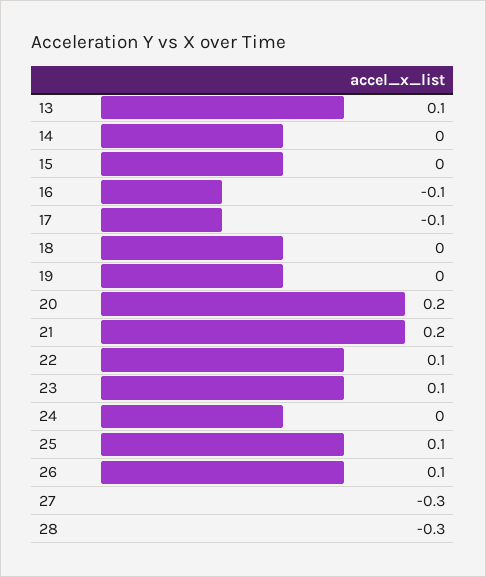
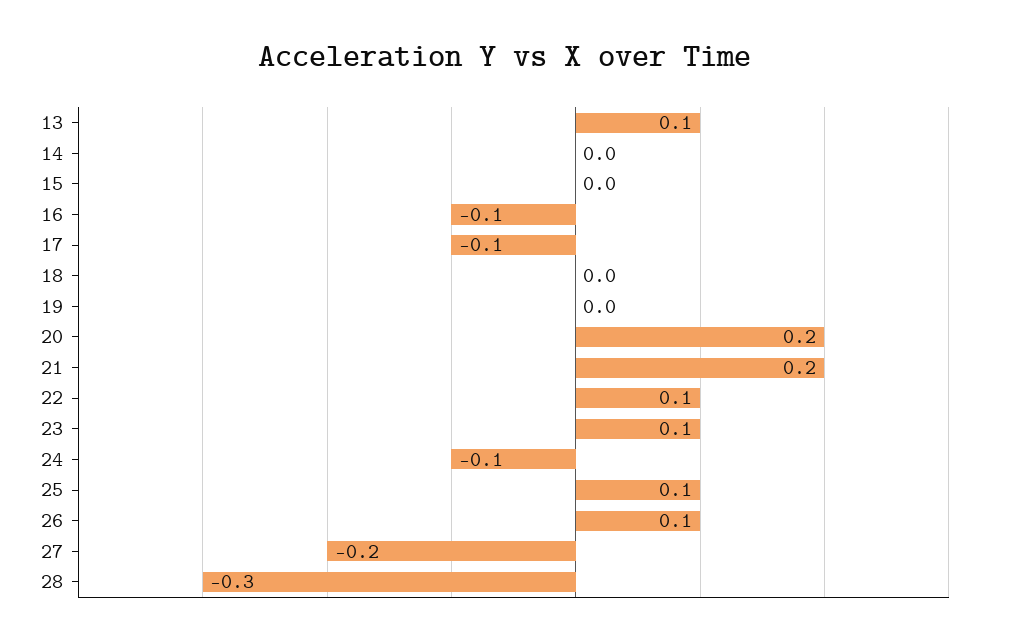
24: 0 -> -0.1
27: -0.3 -> -0.2

